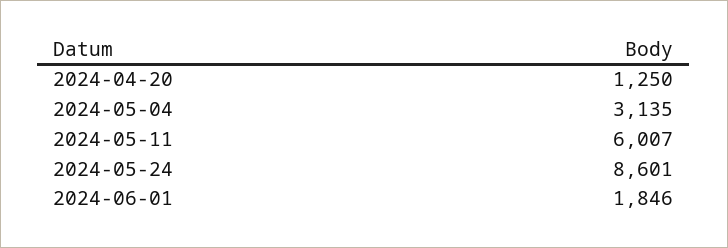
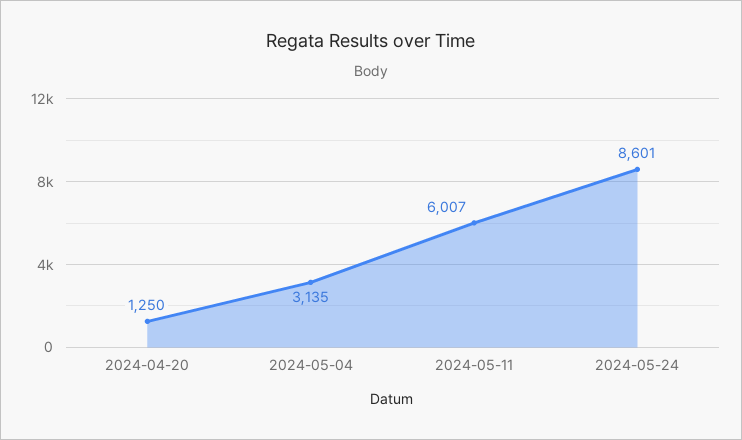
2024-06-01: 1846 -> none

